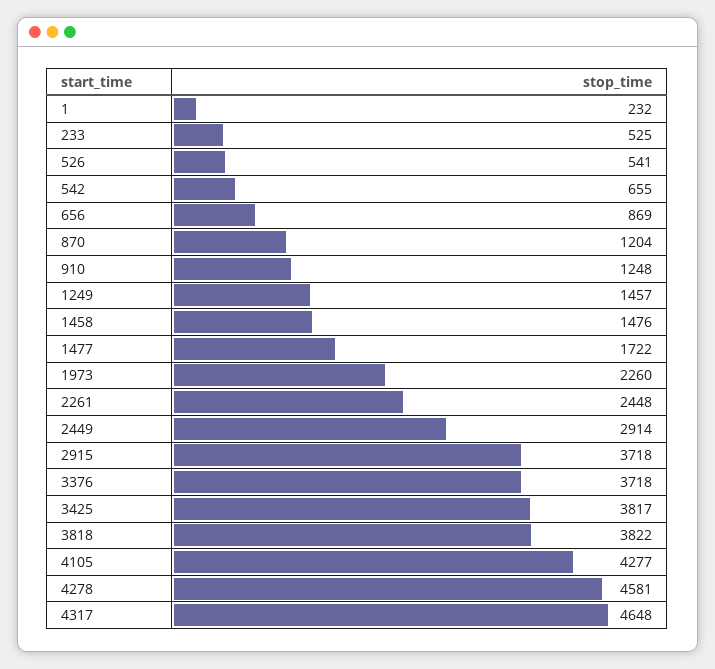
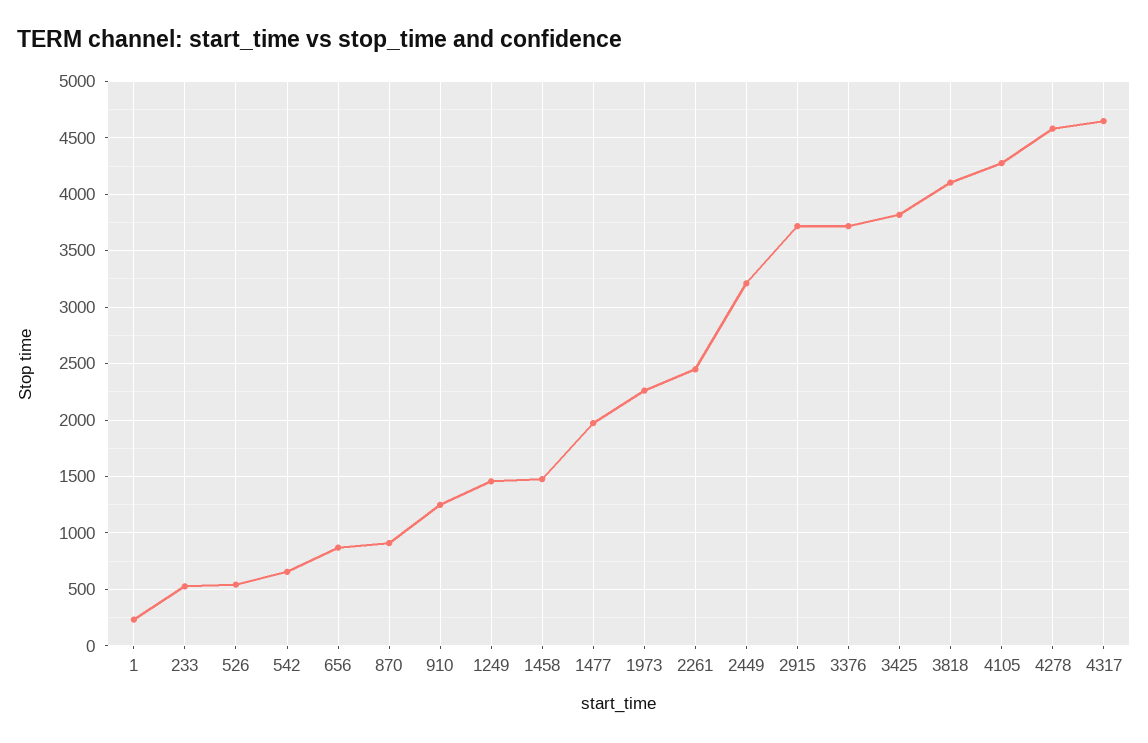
870: 1204 -> 900
1477: 1722 -> 2000
2449: 2914 -> 3200
3818: 3822 -> 4100

